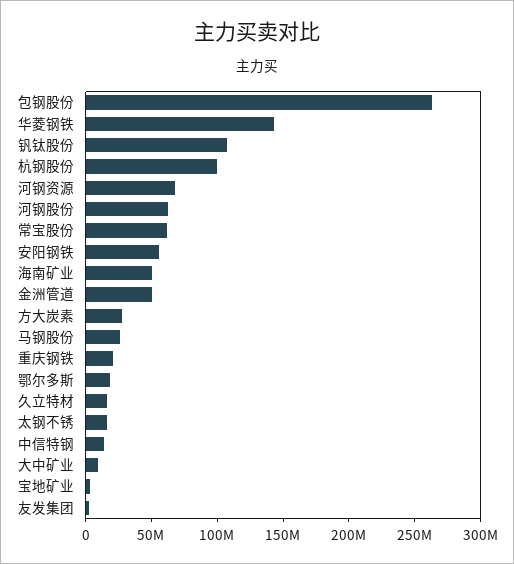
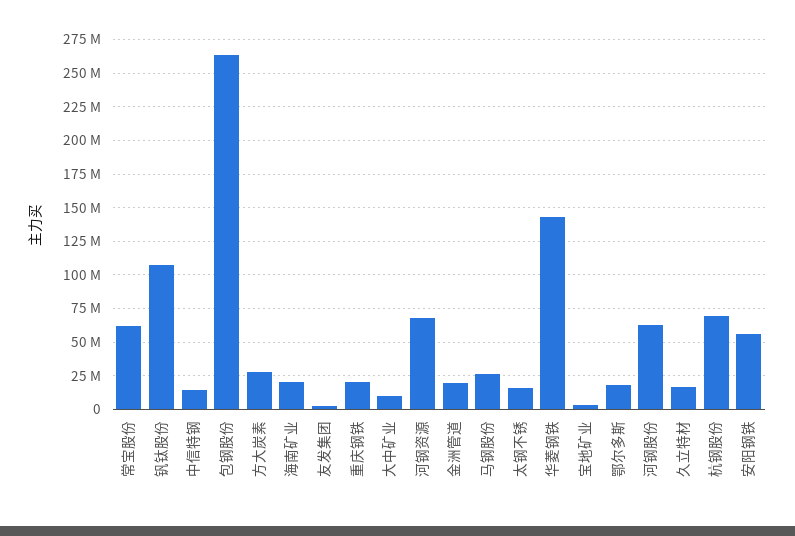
杭钢股份: 100000000 -> 70000000
海南矿业: 50000000 -> 20000000
金洲管道: 50000000 -> 20000000

